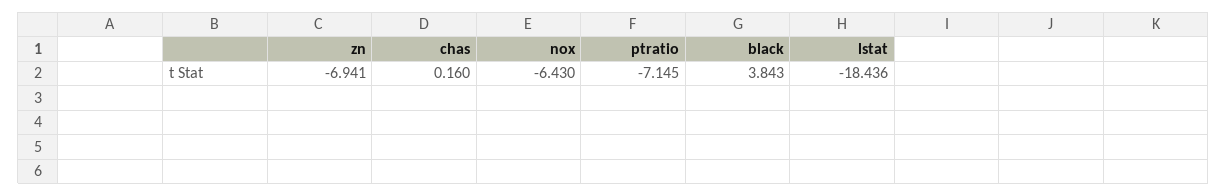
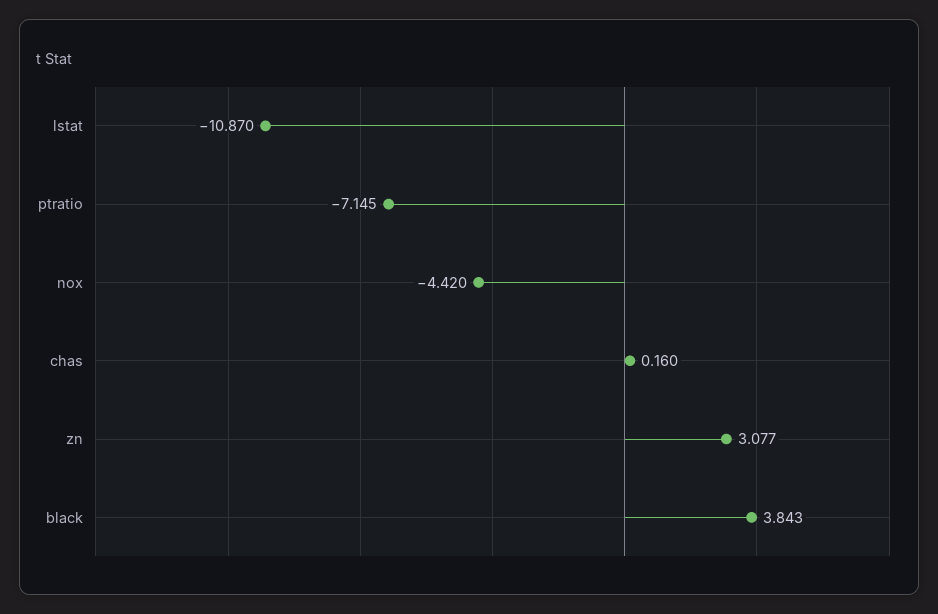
zn: -6.941 -> 3.077
nox: -6.43 -> -4.42
lstat: -18.436 -> -10.87

